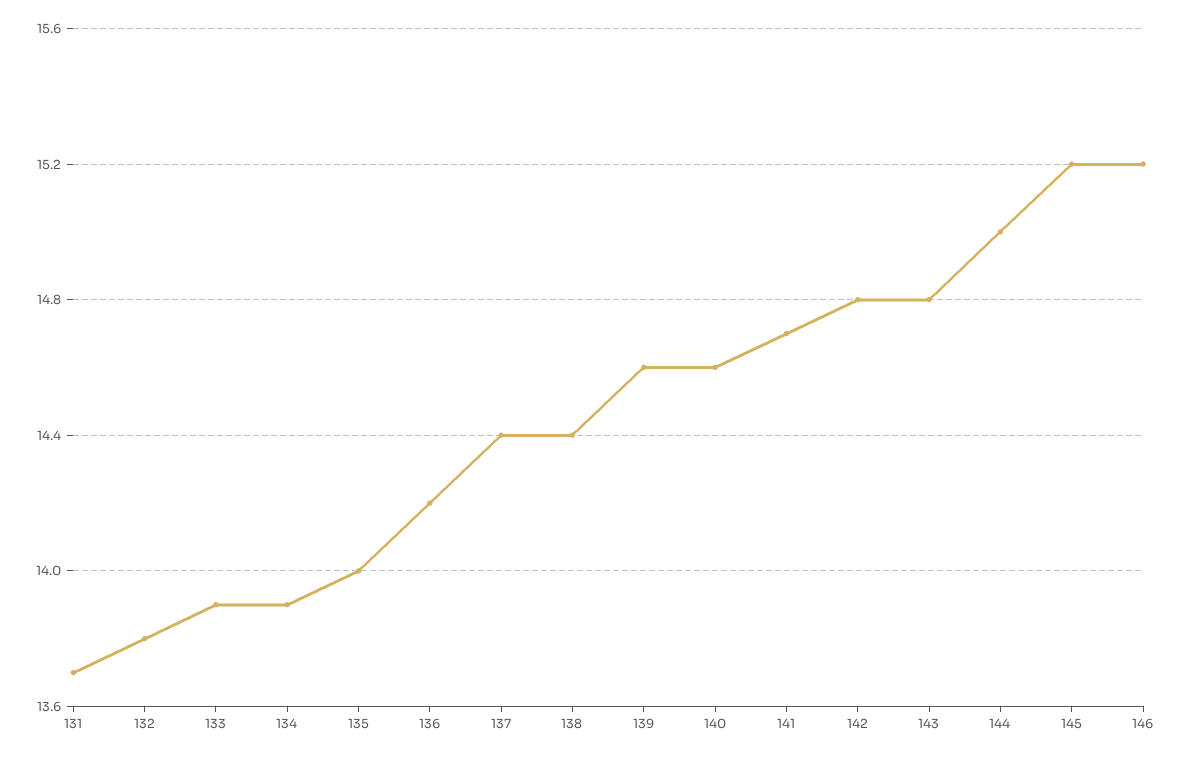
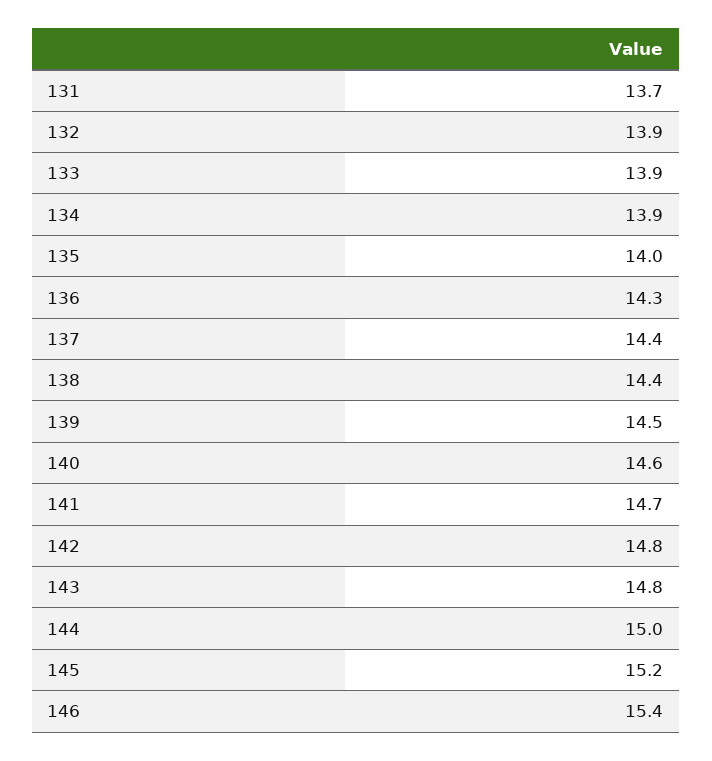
132: 13.8 -> 13.9
136: 14.2 -> 14.3
139: 14.6 -> 14.5
146: 15.2 -> 15.4

